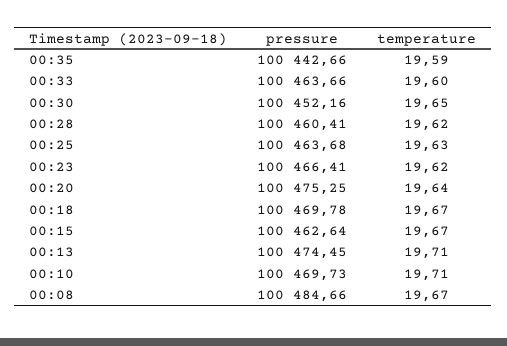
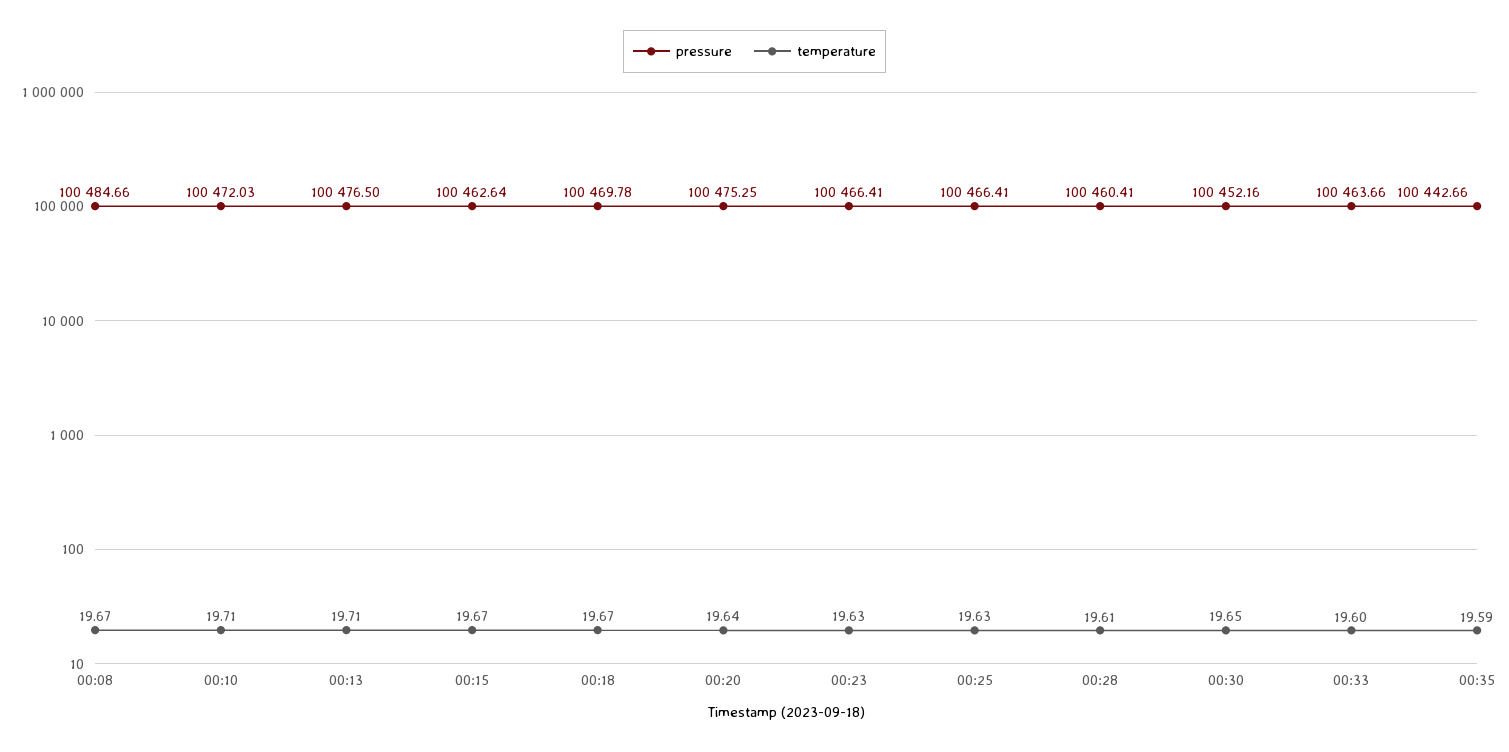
temperature, 00:28: 19.62 -> 19.61
pressure, 00:25: 100463.68 -> 100466.41
temperature, 00:23: 19.62 -> 19.63
pressure, 00:13: 100474.45 -> 100476.5
pressure, 00:10: 100469.73 -> 100472.03

